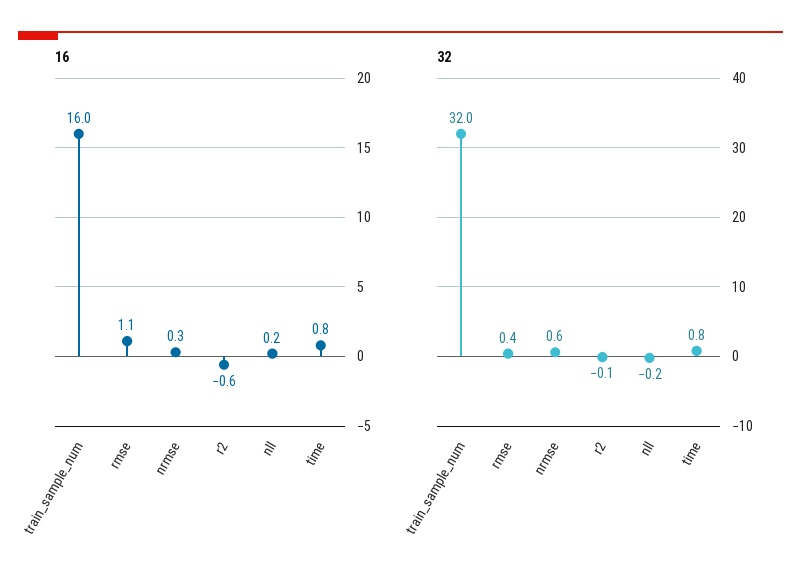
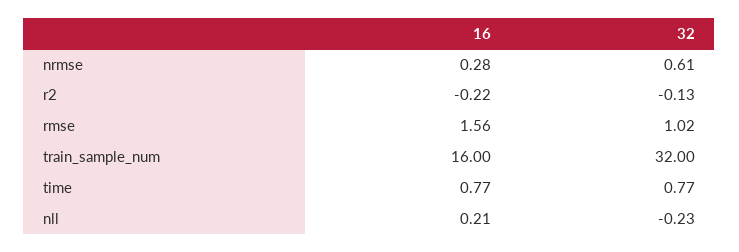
16, rmse: 1.1 -> 1.56
16, r2: -0.6 -> -0.22
32, rmse: 0.4 -> 1.02

